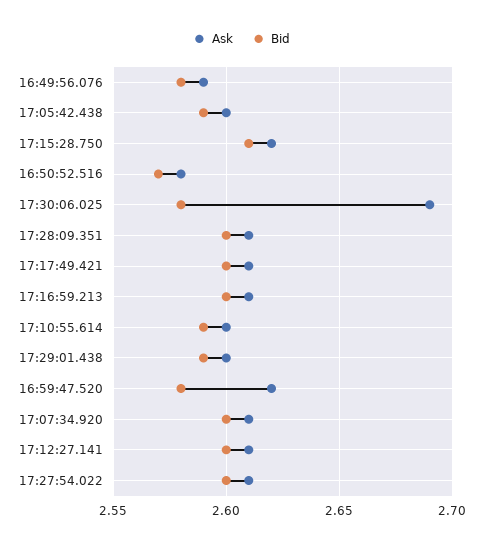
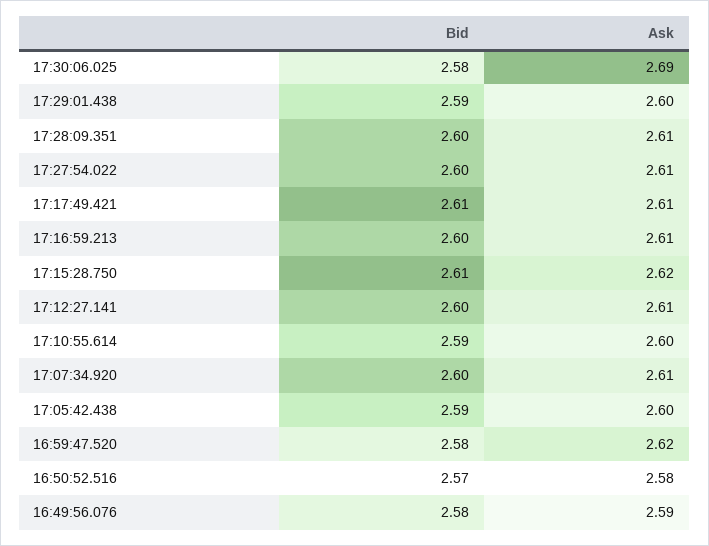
Bid, 17:17:49.421: 2.6 -> 2.61

